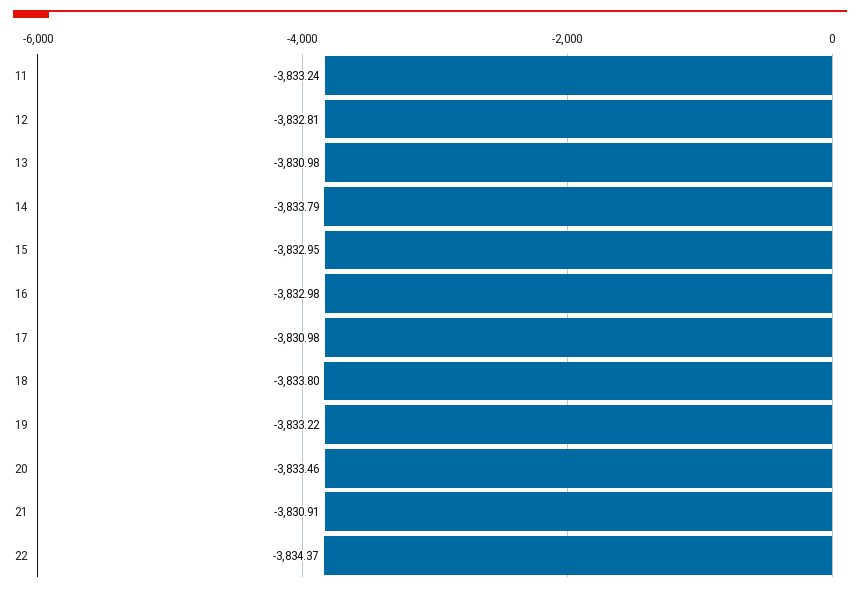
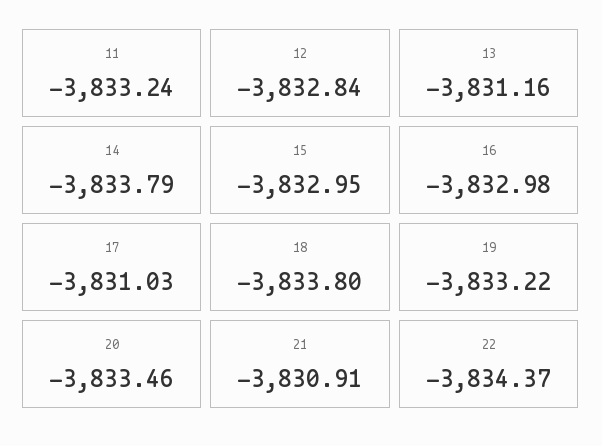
12: -3832.81 -> -3832.84
13: -3830.98 -> -3831.16
17: -3830.98 -> -3831.03

